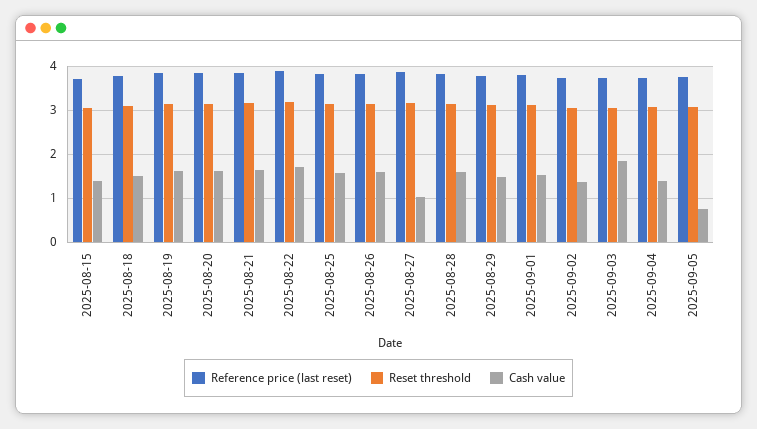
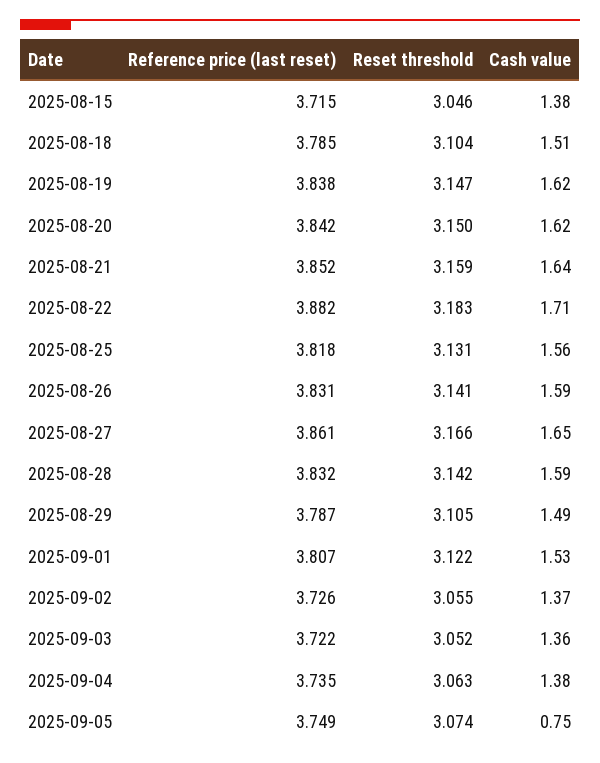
Cash value, 2025-08-27: 1 -> 1.65
Cash value, 2025-09-03: 1.8 -> 1.36

